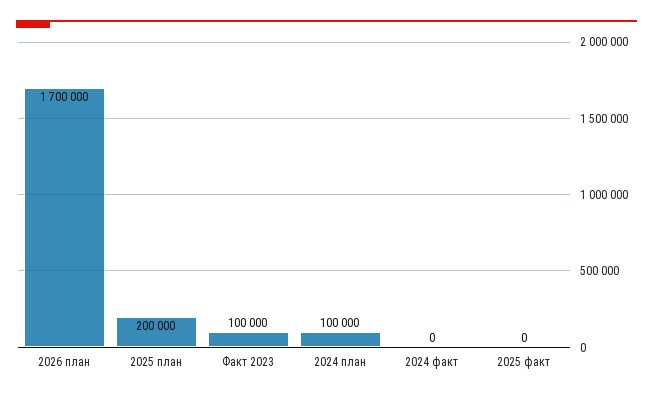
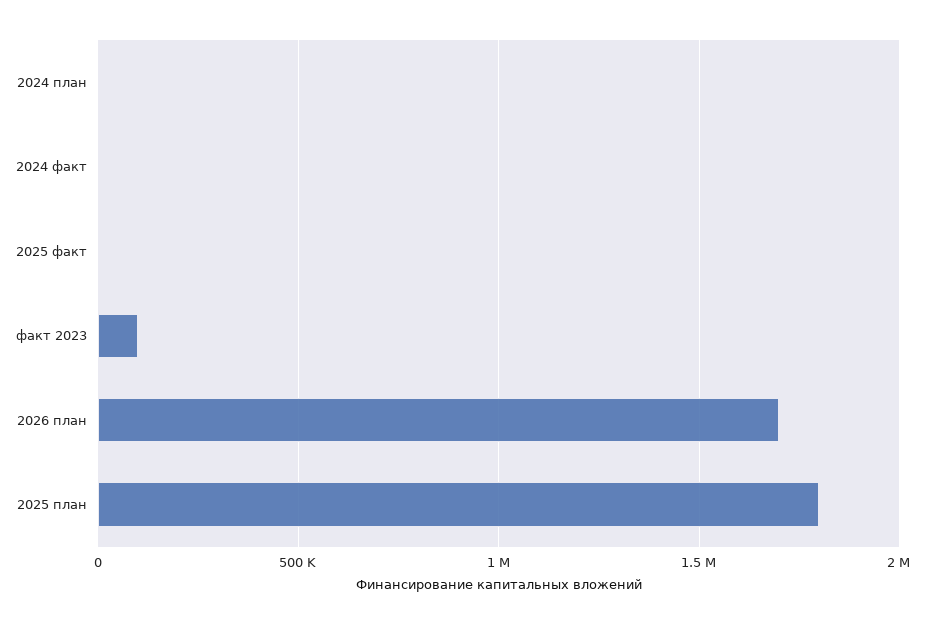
2025 план: 200000 -> 1800000
2024 план: 100000 -> 0

